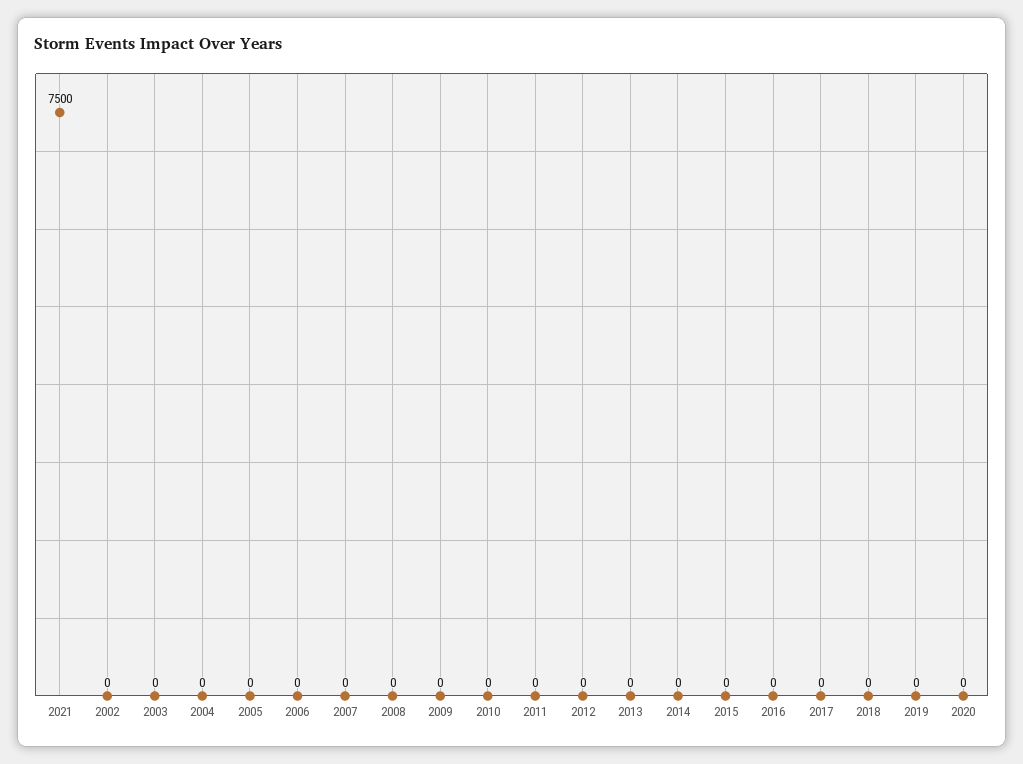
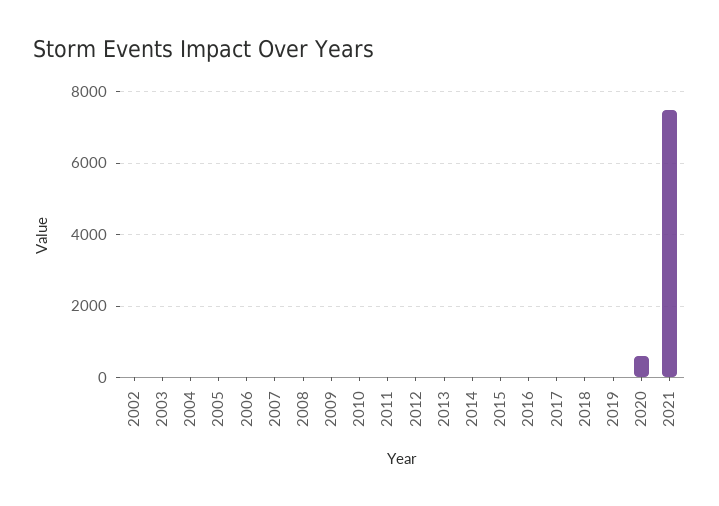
2020: 0 -> 600

